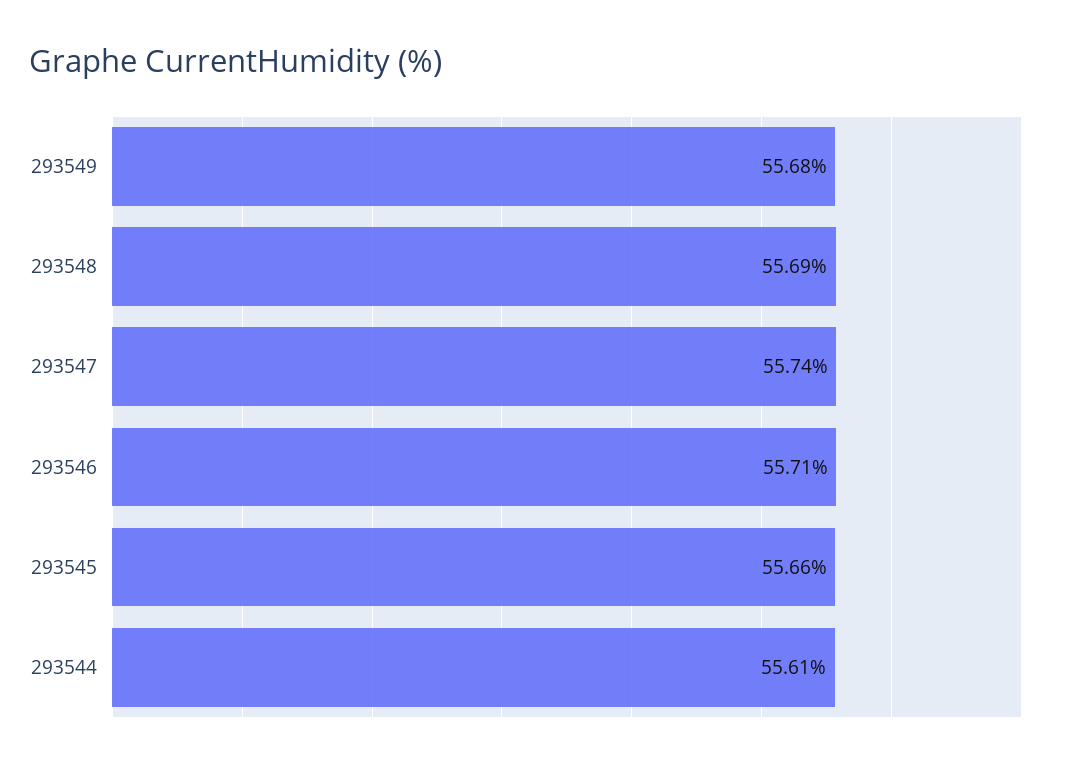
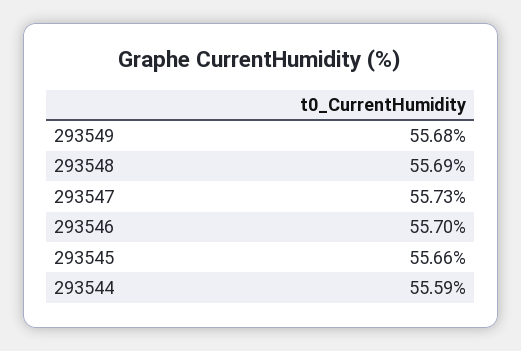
293547: 55.74 -> 55.73
293546: 55.71 -> 55.7
293544: 55.61 -> 55.59

